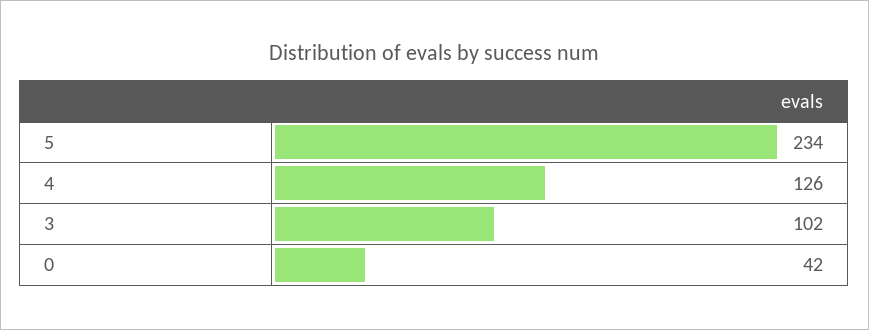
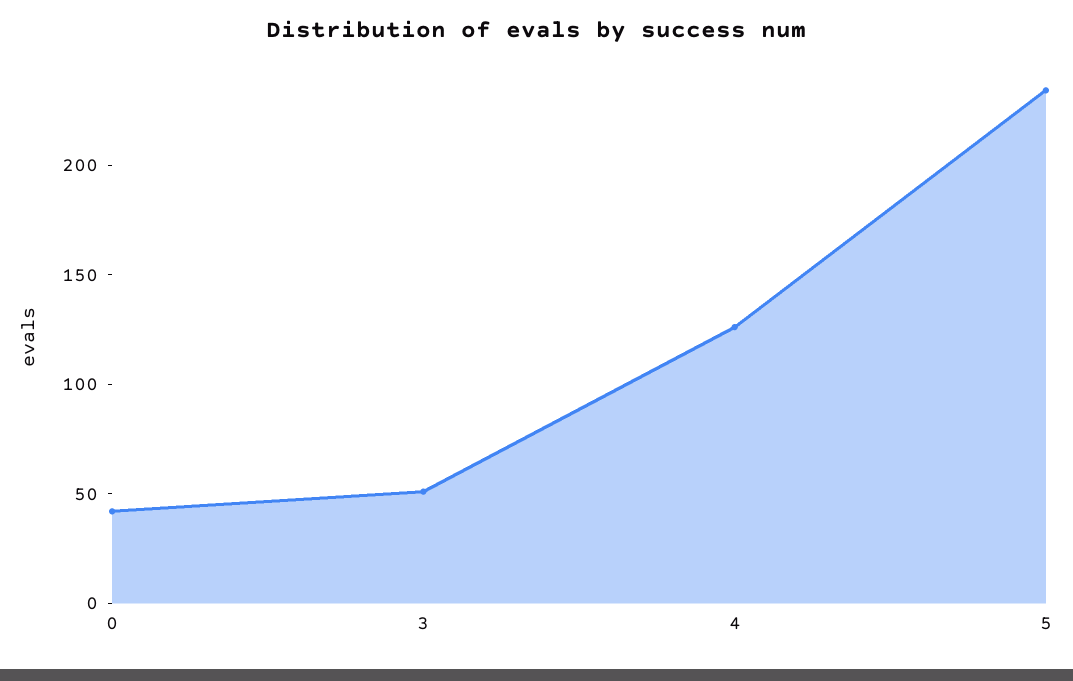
3: 102 -> 50

